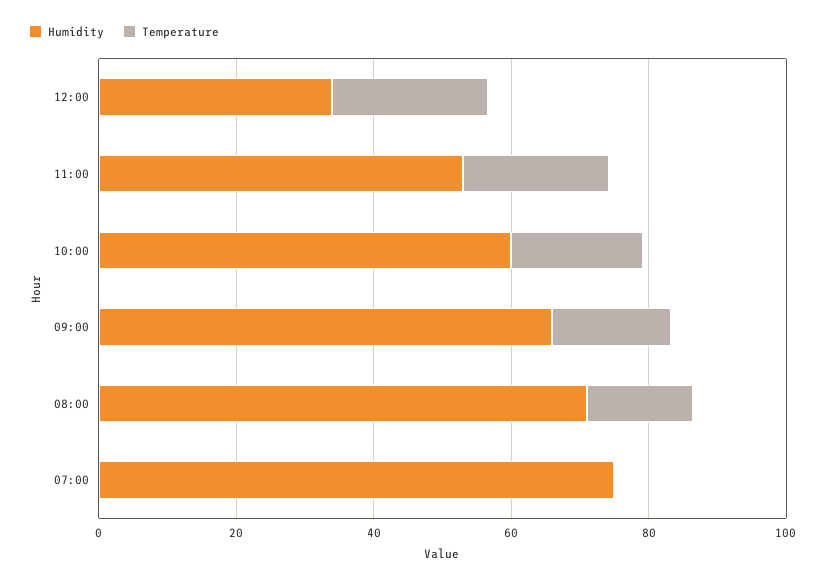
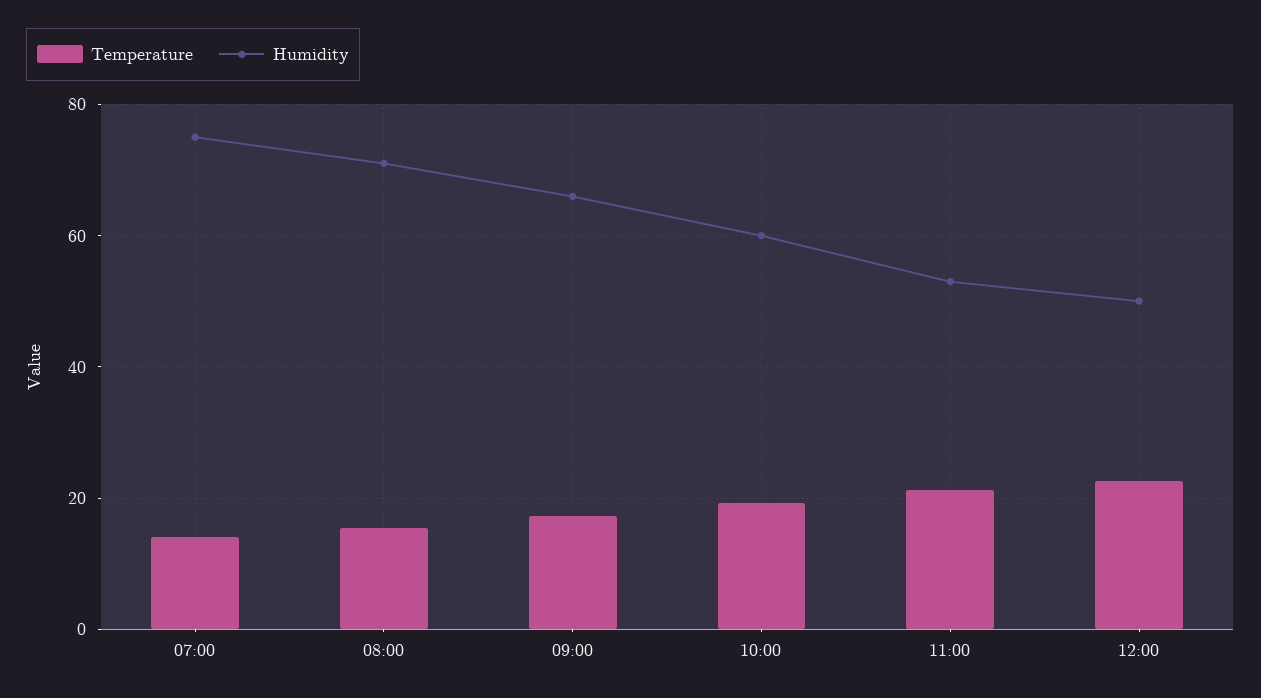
Humidity, 12:00: 35 -> 50
Temperature, 07:00: 0 -> 14

